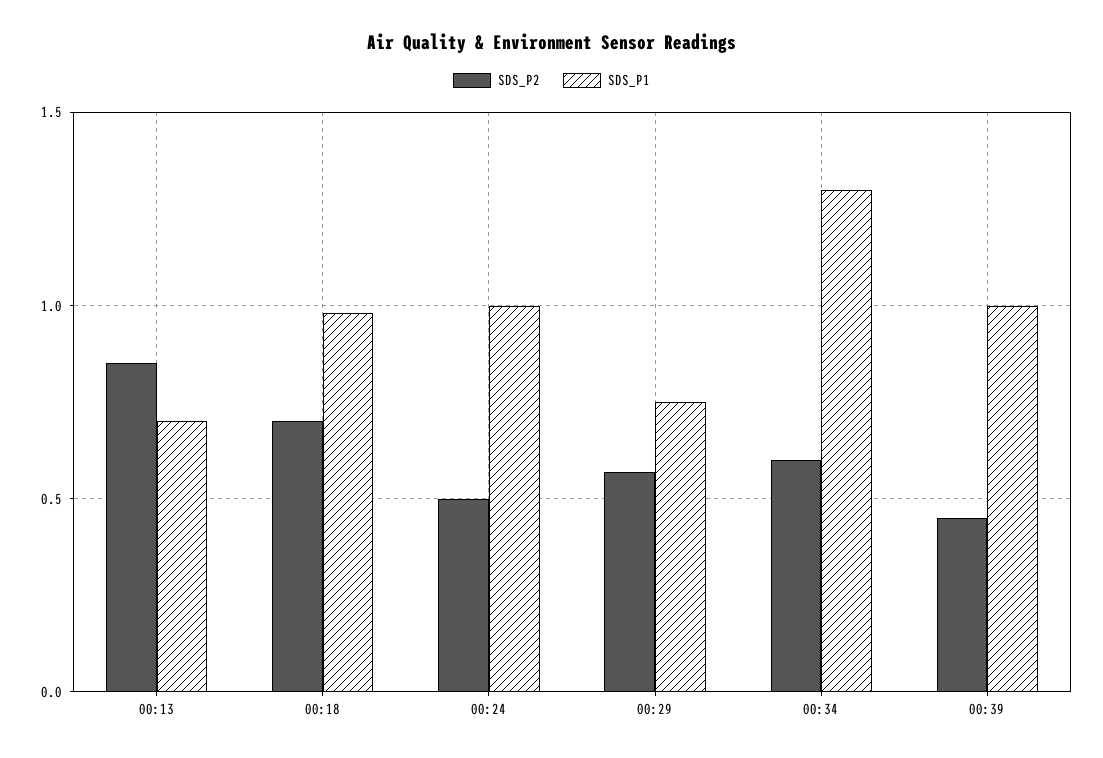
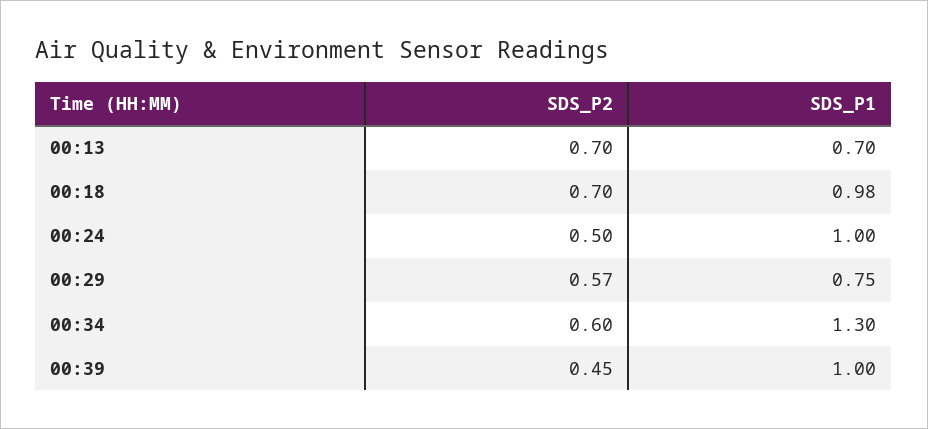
SDS_P2, 00:13: 0.85 -> 0.7

